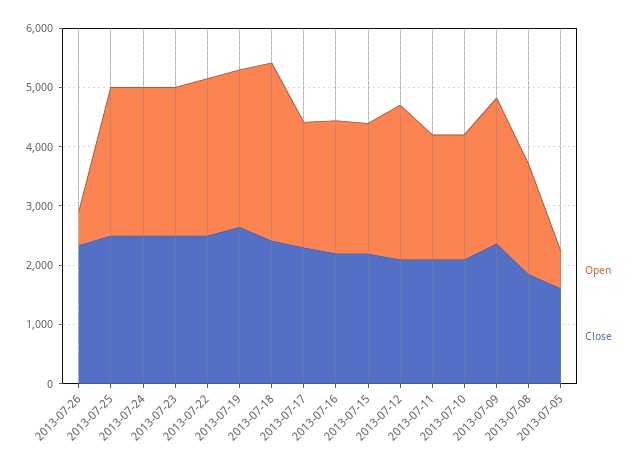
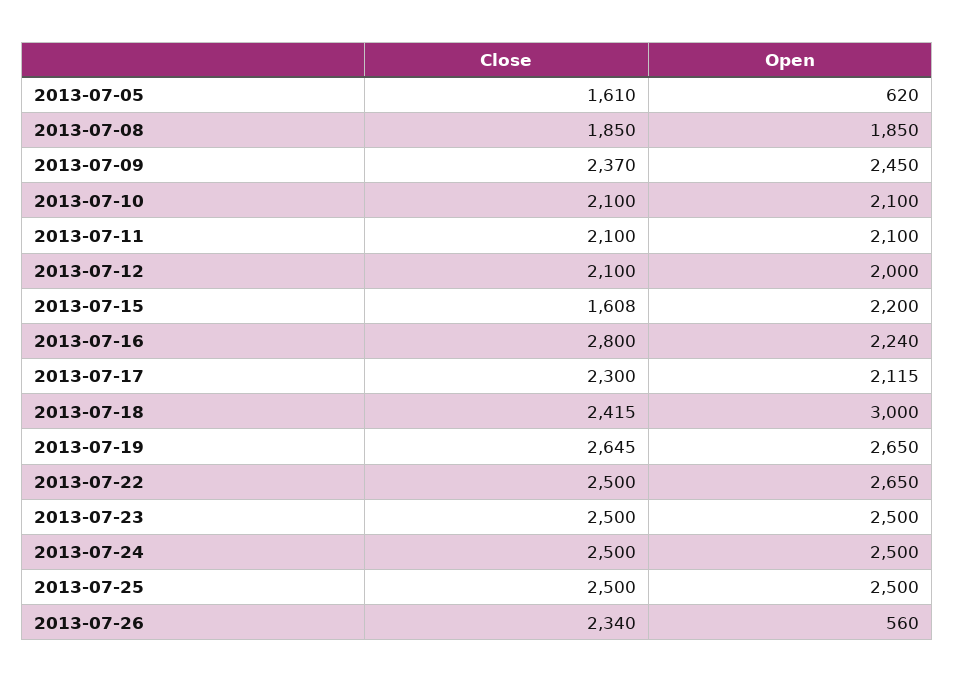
Close, 2013-07-16: 2200 -> 2800
Close, 2013-07-15: 2200 -> 1608
Open, 2013-07-12: 2600 -> 2000

